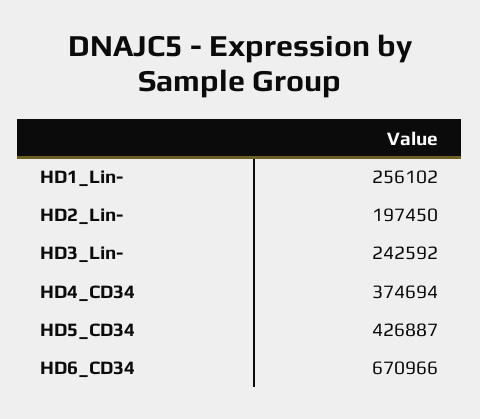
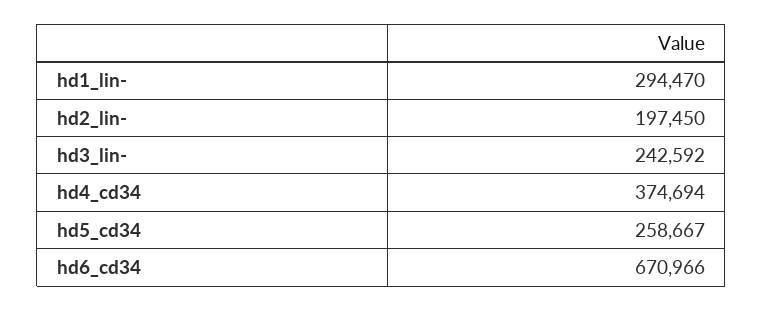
HD1_Lin-: 256102 -> 294470
HD5_CD34: 426887 -> 258667

